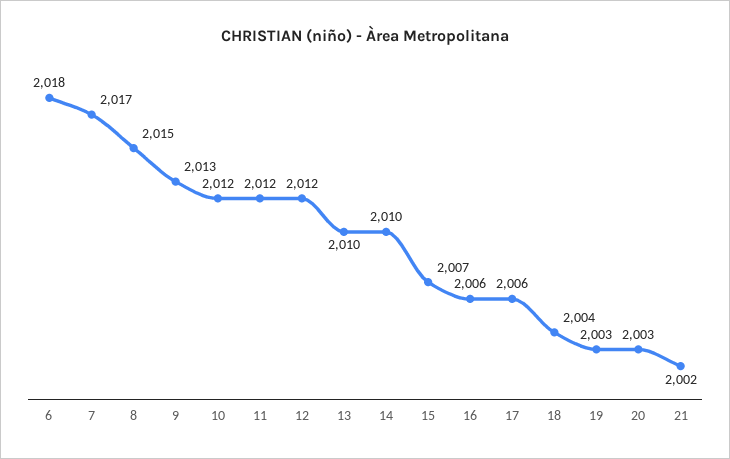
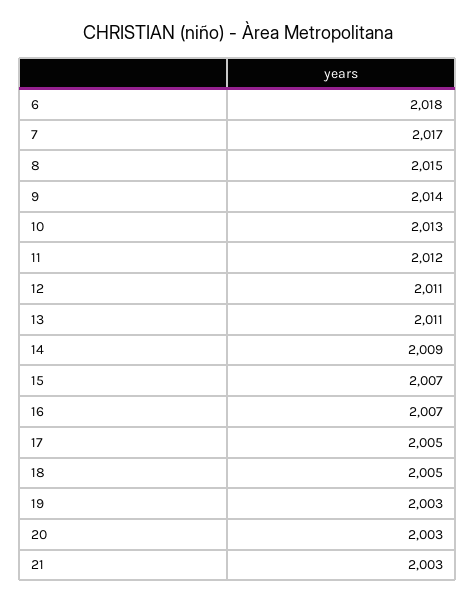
9: 2013 -> 2014
10: 2012 -> 2013
12: 2012 -> 2011
13: 2010 -> 2011
14: 2010 -> 2009
16: 2006 -> 2007
17: 2006 -> 2005
18: 2004 -> 2005
21: 2002 -> 2003

